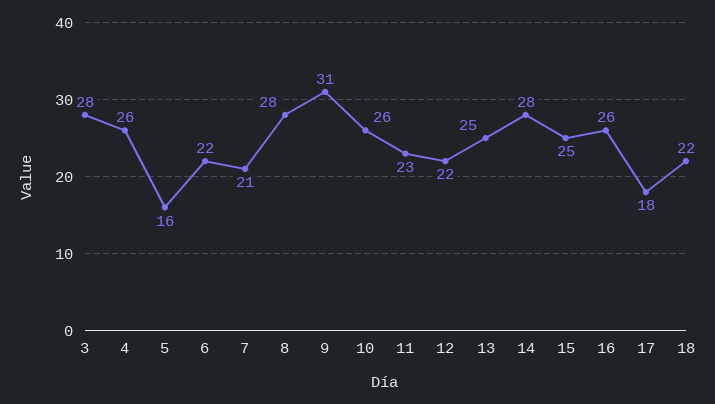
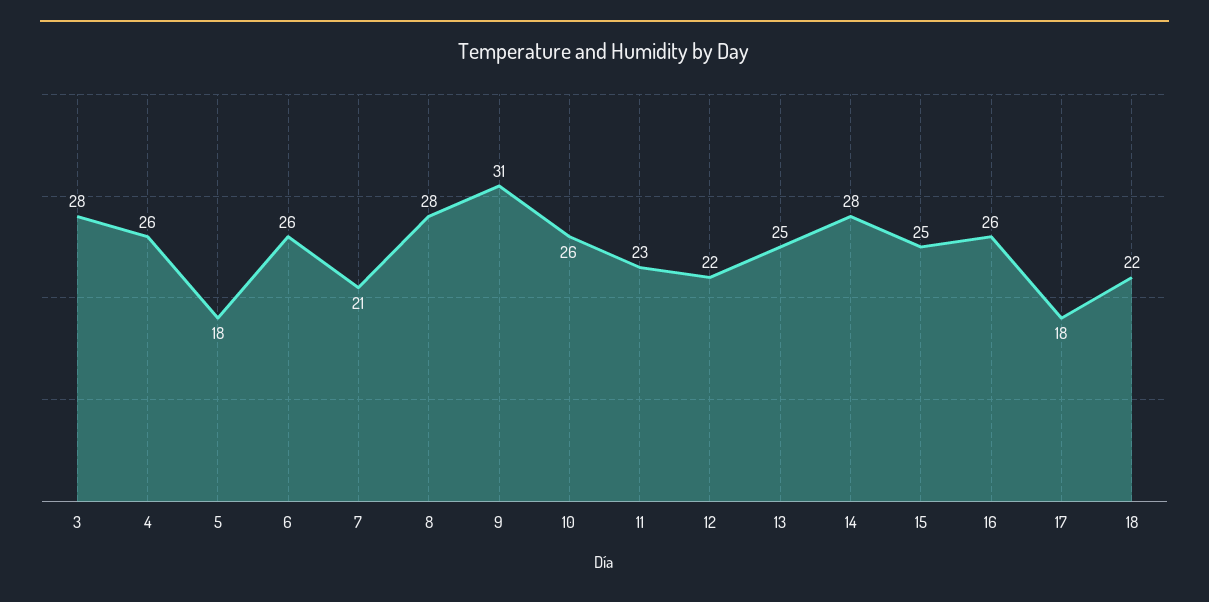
5: 16 -> 18
6: 22 -> 26

